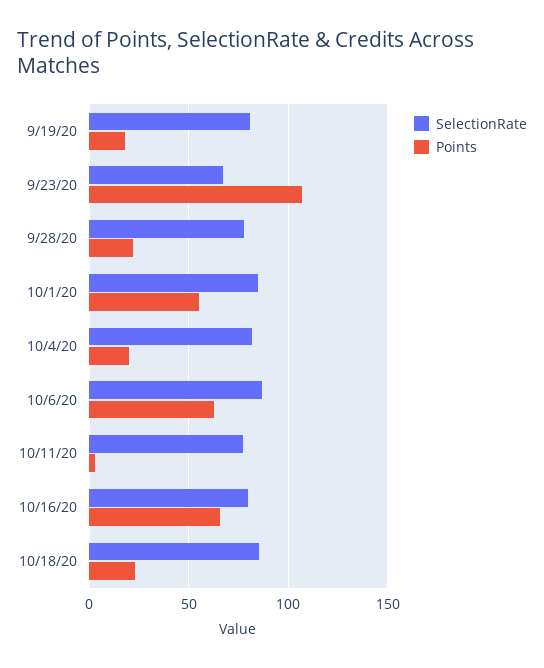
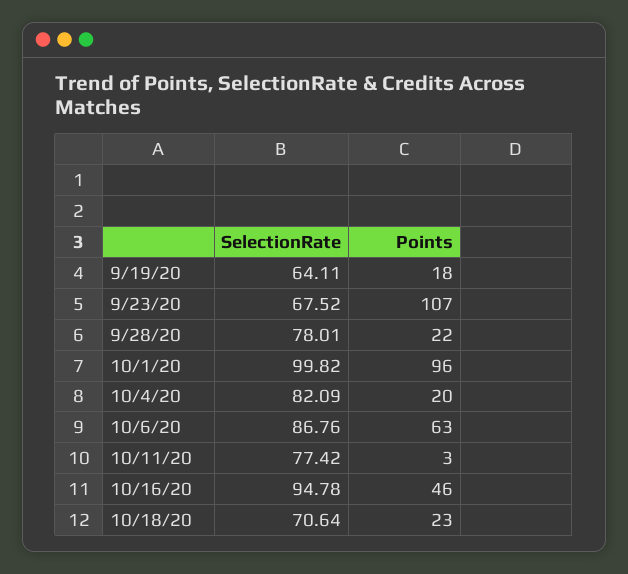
SelectionRate, 9/19/20: 80 -> 64.11
SelectionRate, 10/1/20: 85 -> 99.82
Points, 10/1/20: 55 -> 96
SelectionRate, 10/16/20: 80 -> 94.78
Points, 10/16/20: 65 -> 46
SelectionRate, 10/18/20: 85 -> 70.64

